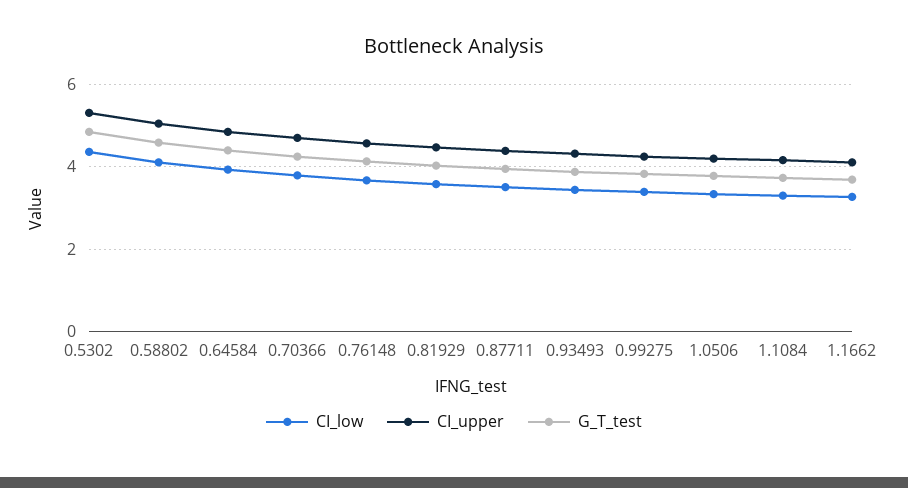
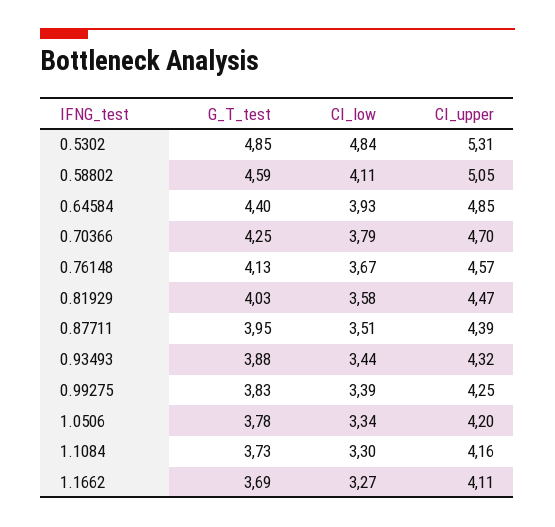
CI_low, 0.5302: 4.4 -> 4.84

